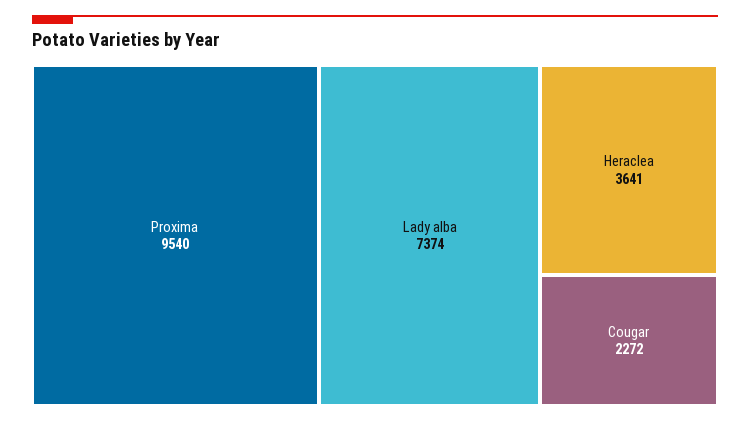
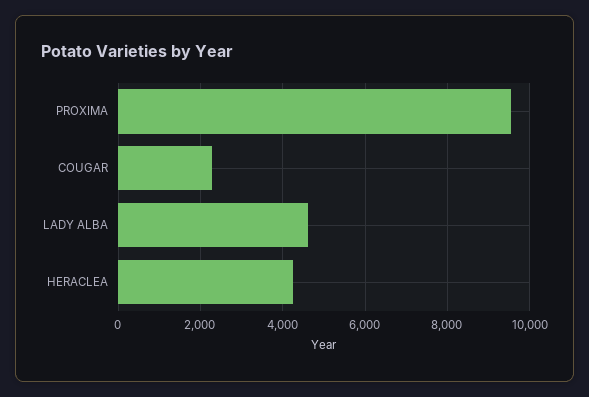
Lady alba: 7374 -> 4600
Heraclea: 3641 -> 4200

